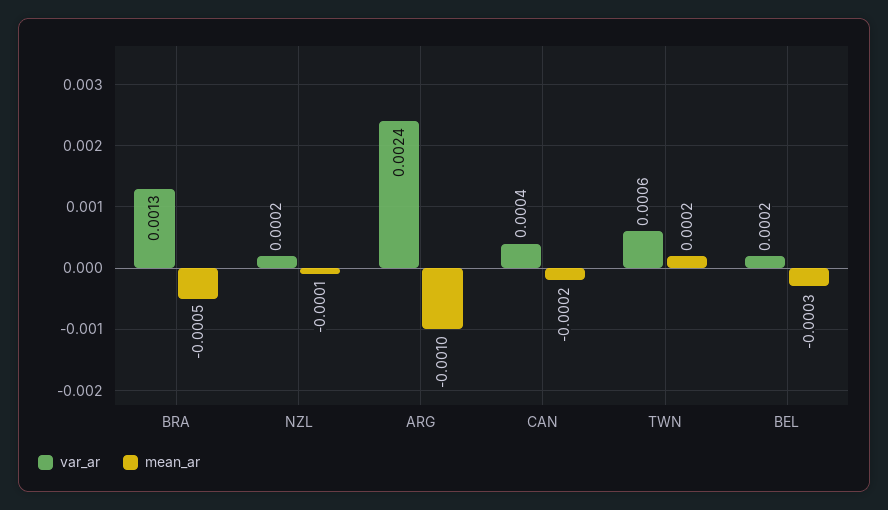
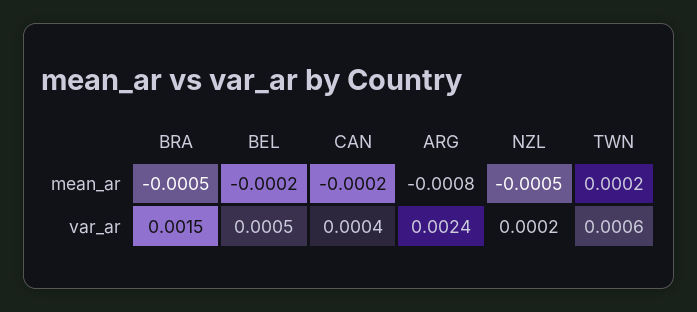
var_ar, BRA: 0.0013 -> 0.0015
mean_ar, NZL: -0.0001 -> -0.0005
mean_ar, ARG: -0.001 -> -0.0008
var_ar, BEL: 0.0002 -> 0.0005
mean_ar, BEL: -0.0003 -> -0.0002

